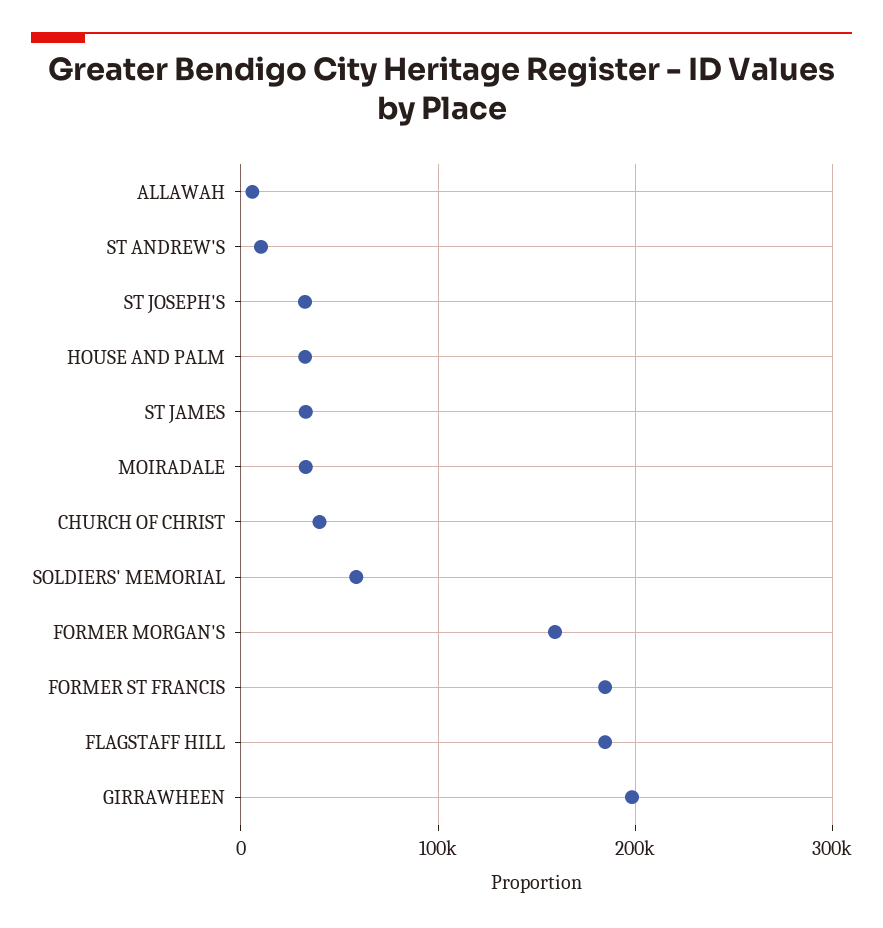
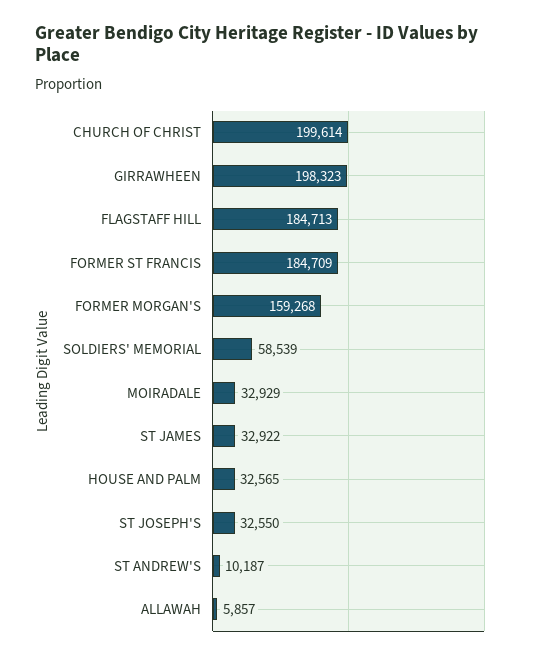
CHURCH OF CHRIST: 40000 -> 199614

